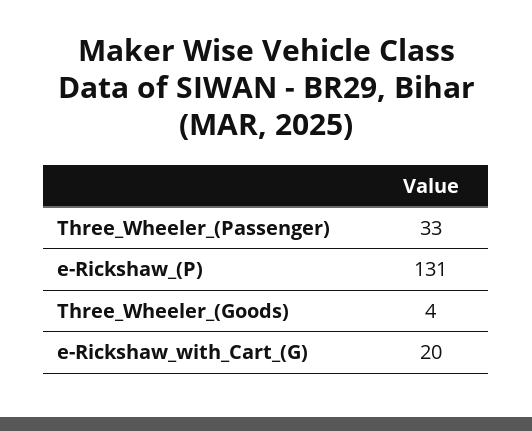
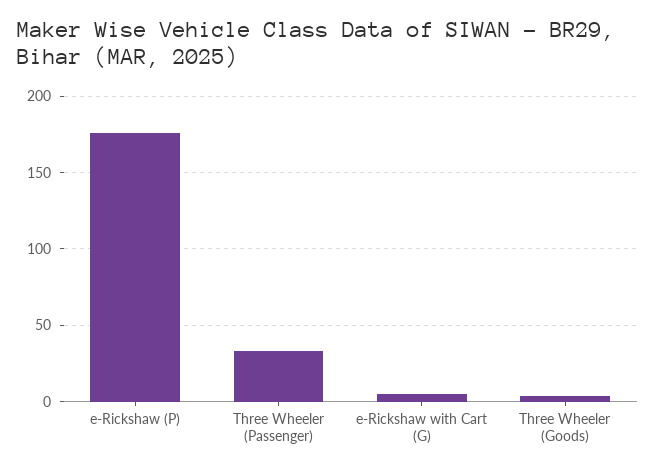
e-Rickshaw_(P): 131 -> 175
e-Rickshaw_with_Cart_(G): 20 -> 5

